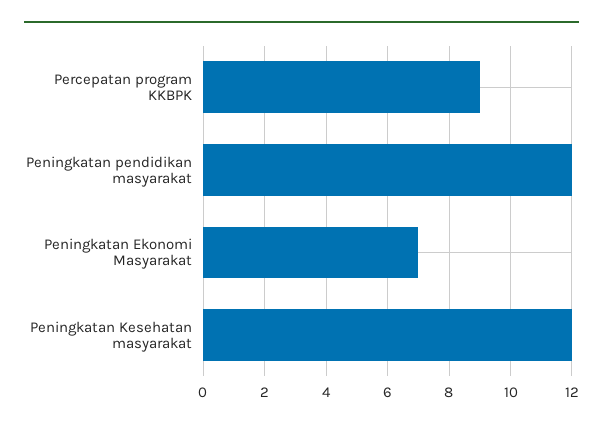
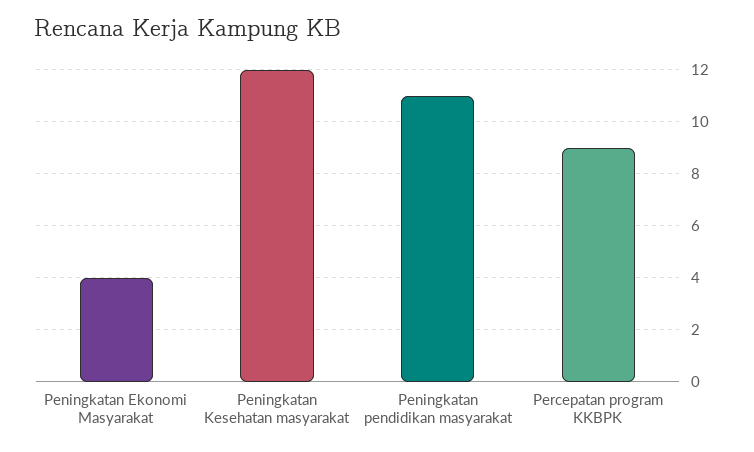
Peningkatan pendidikan masyarakat: 12 -> 11
Peningkatan Ekonomi Masyarakat: 7 -> 4

